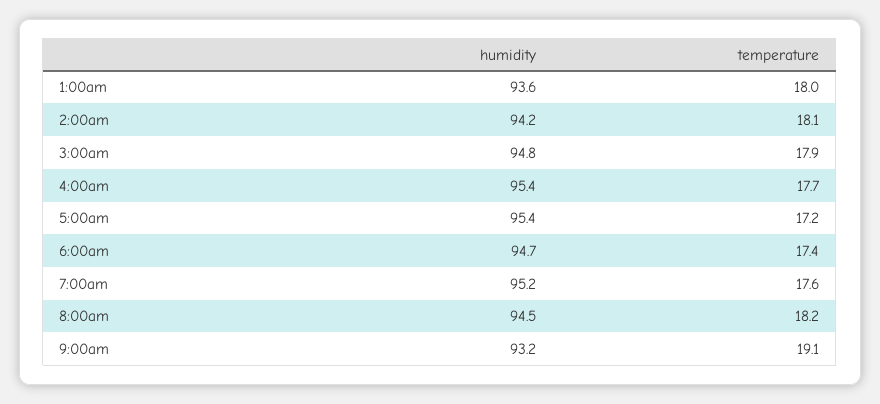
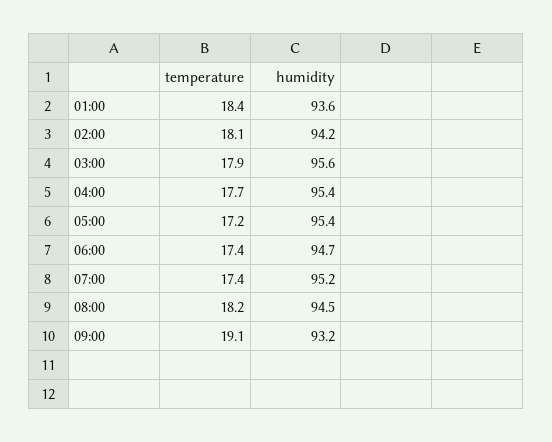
temperature, 1:00am: 18 -> 18.4
humidity, 3:00am: 94.8 -> 95.6
temperature, 7:00am: 17.6 -> 17.4

